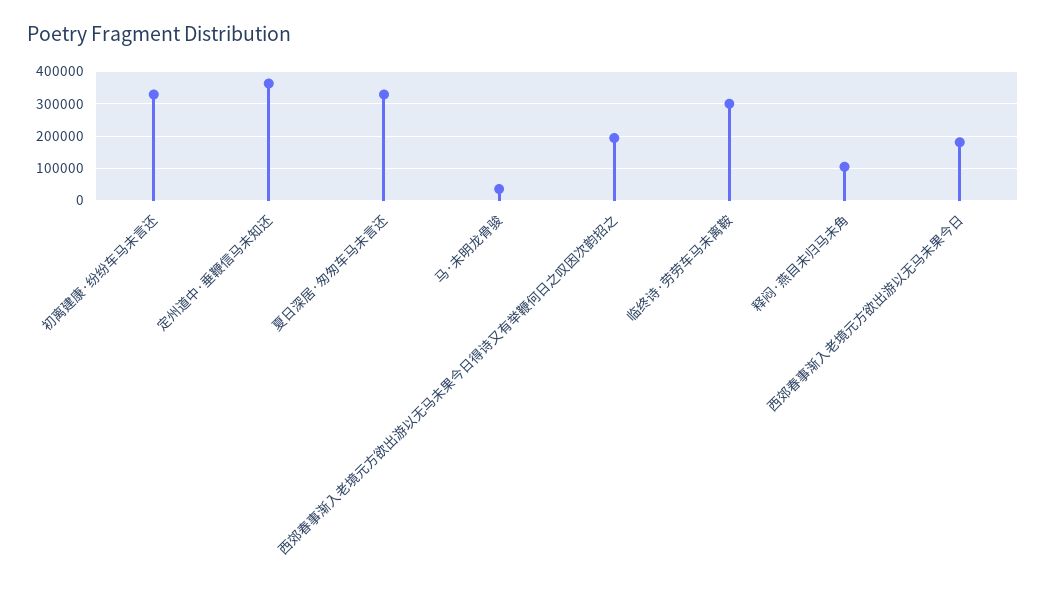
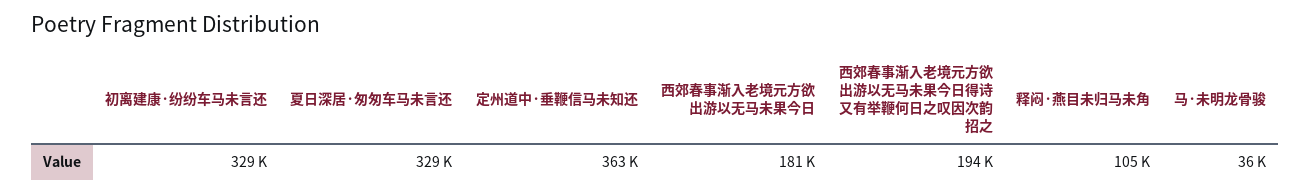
临终诗·劳劳车马未离鞍: 300000 -> none

